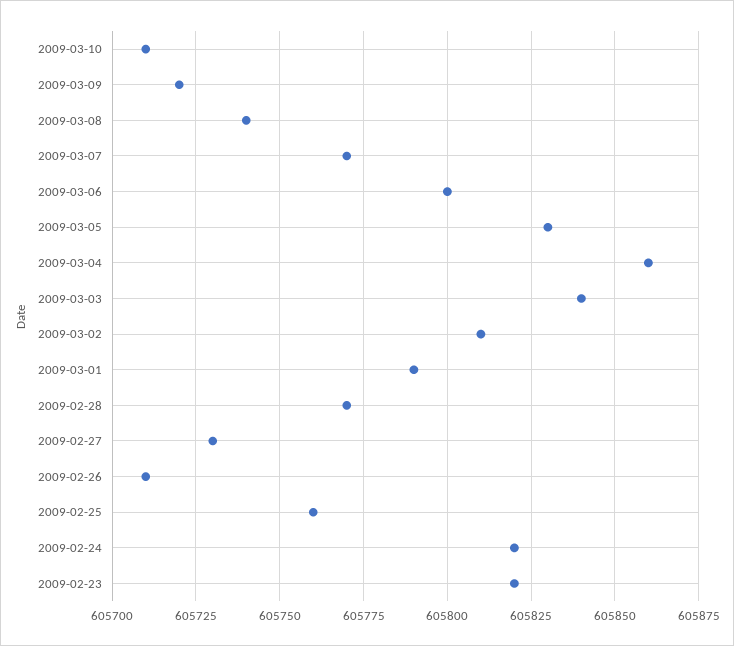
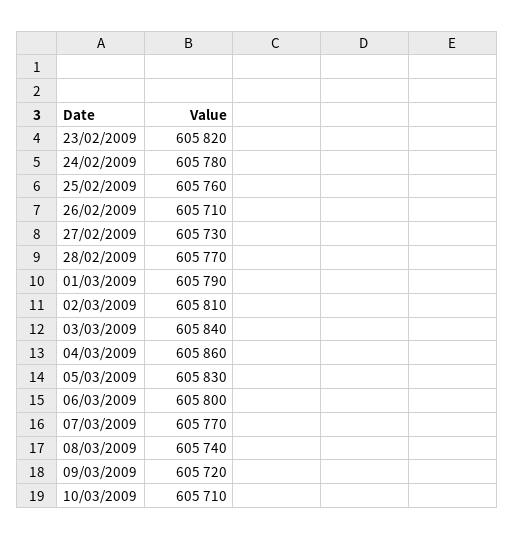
2009-02-24: 605820 -> 605780

